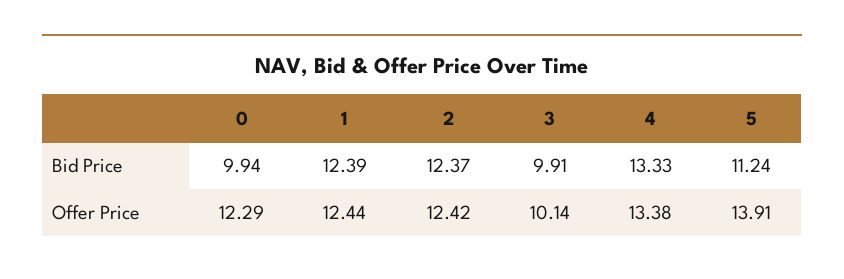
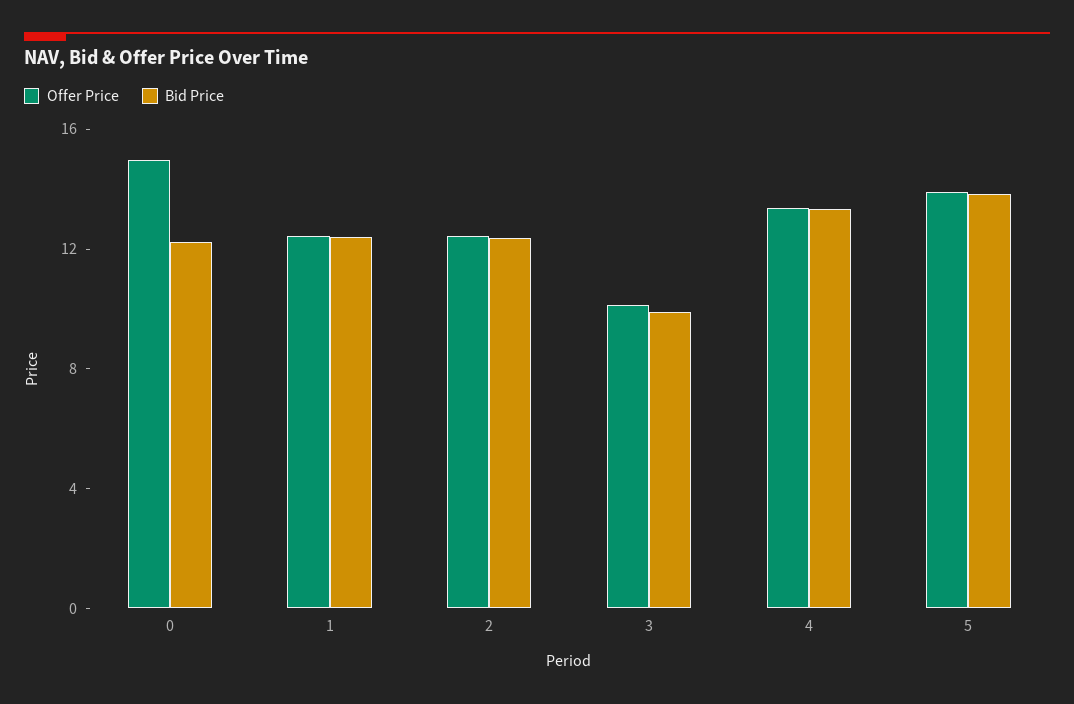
Bid Price, 0: 9.94 -> 12
Bid Price, 5: 11.24 -> 14
Offer Price, 0: 12.29 -> 15

